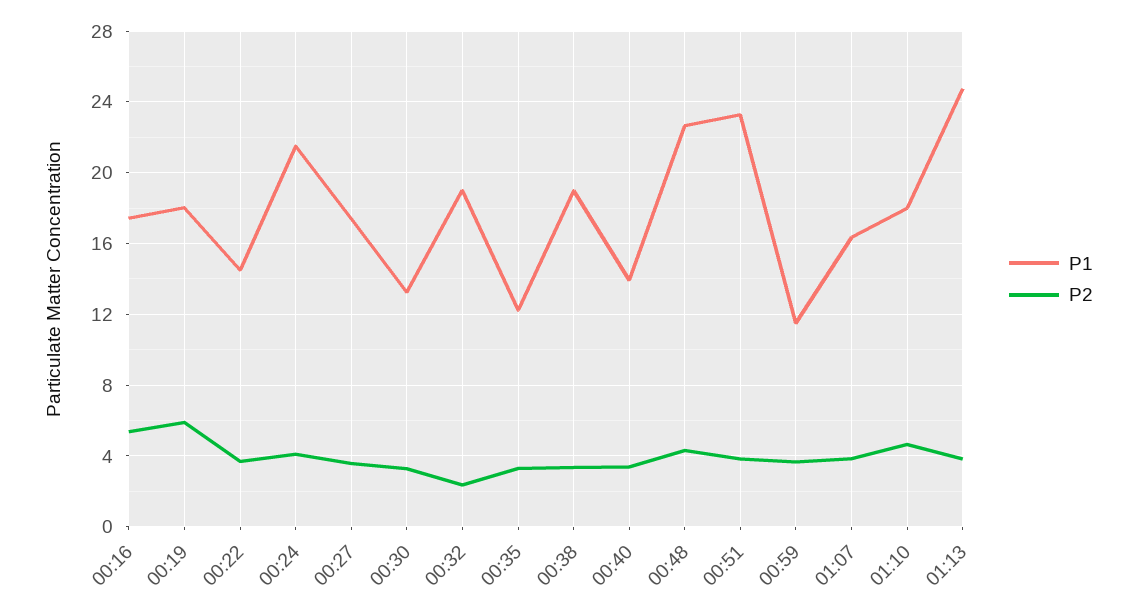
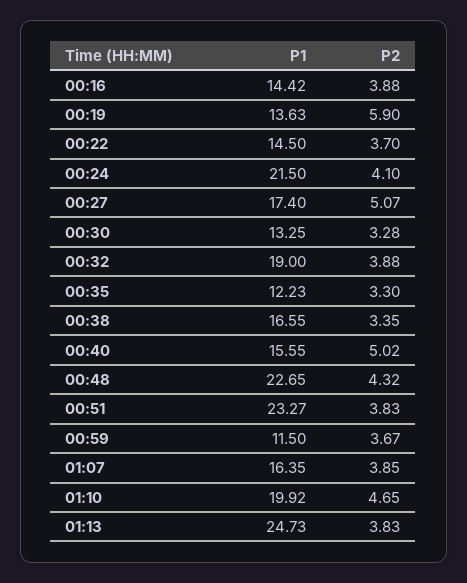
P1, 00:16: 17.5 -> 14.42
P2, 00:16: 5.5 -> 3.88
P1, 00:19: 18 -> 13.63
P2, 00:27: 3.5 -> 5.07
P2, 00:32: 2.5 -> 3.88
P1, 00:38: 19 -> 16.55
P1, 00:40: 14 -> 15.55
P2, 00:40: 3.5 -> 5.02
P1, 01:10: 18 -> 19.92

